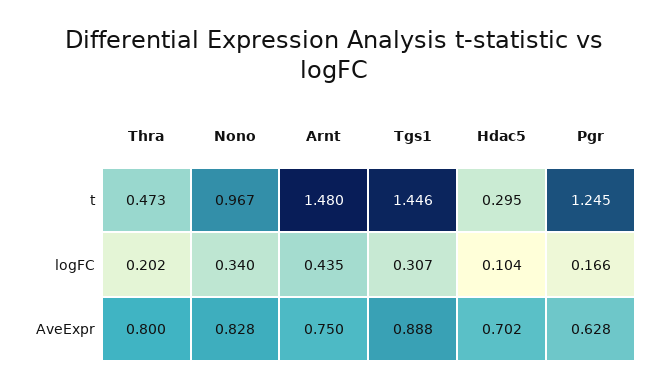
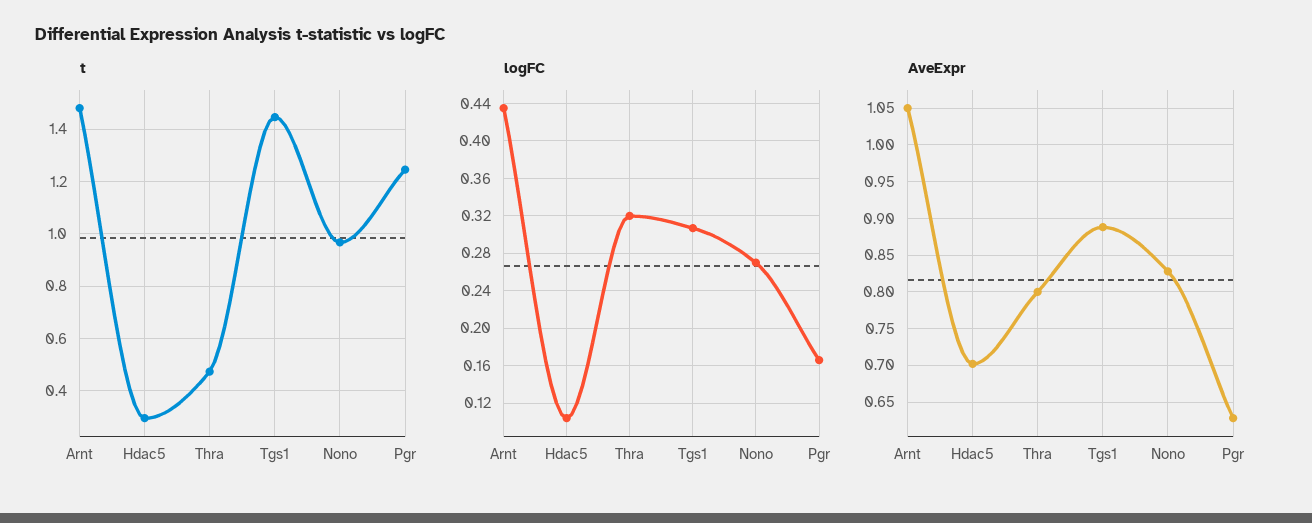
logFC, Thra: 0.202 -> 0.32
logFC, Nono: 0.34 -> 0.27
AveExpr, Arnt: 0.75 -> 1.05

